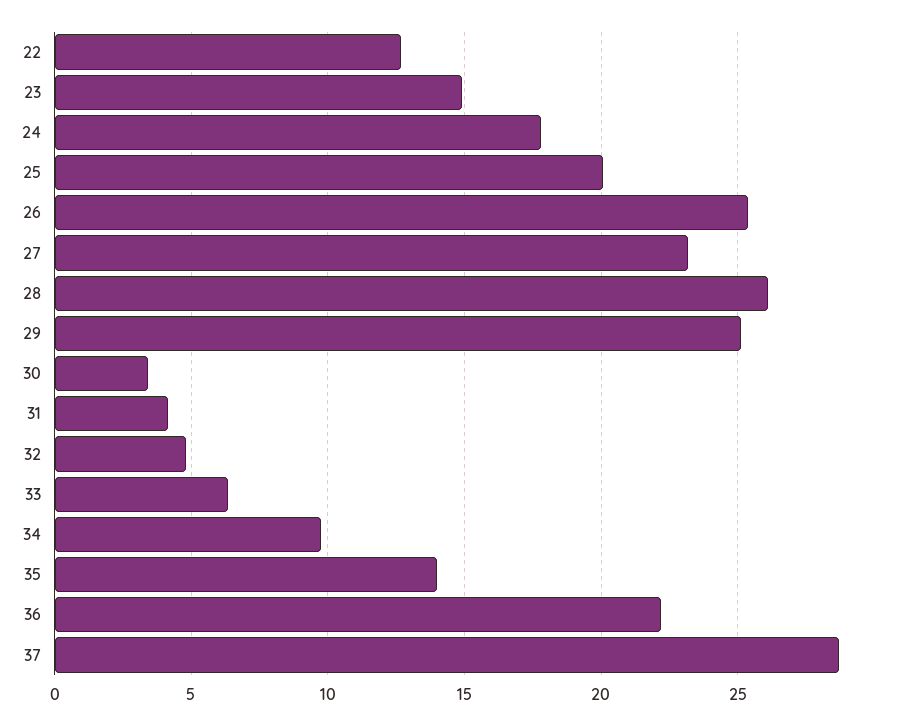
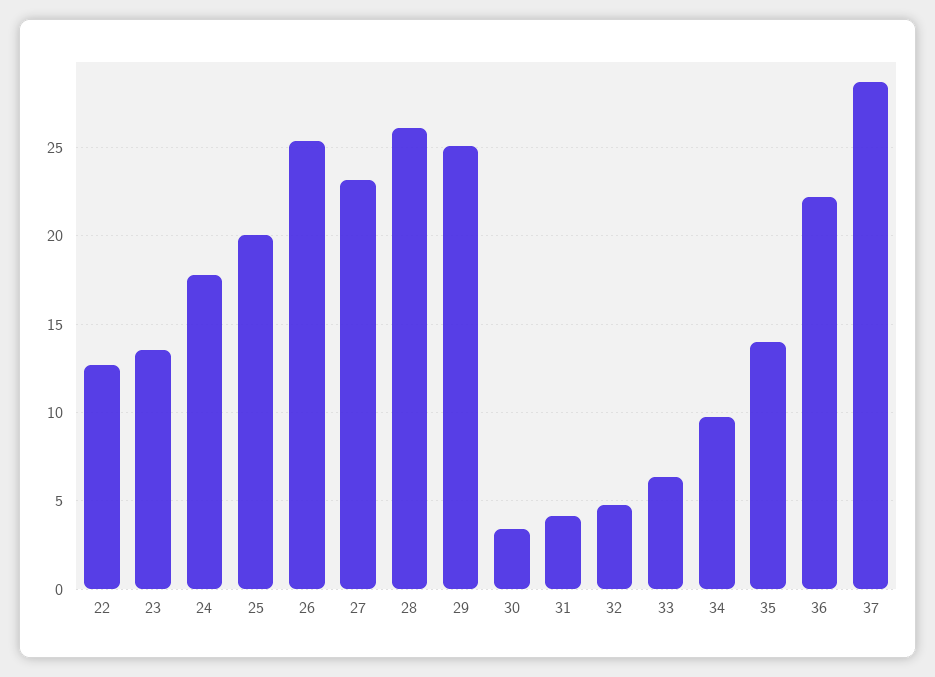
23: 15 -> 13.5

